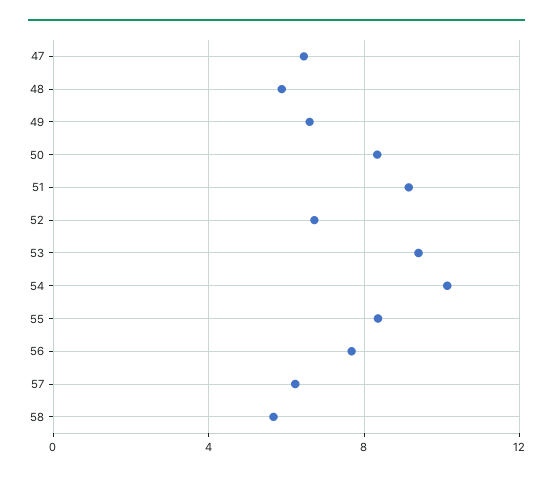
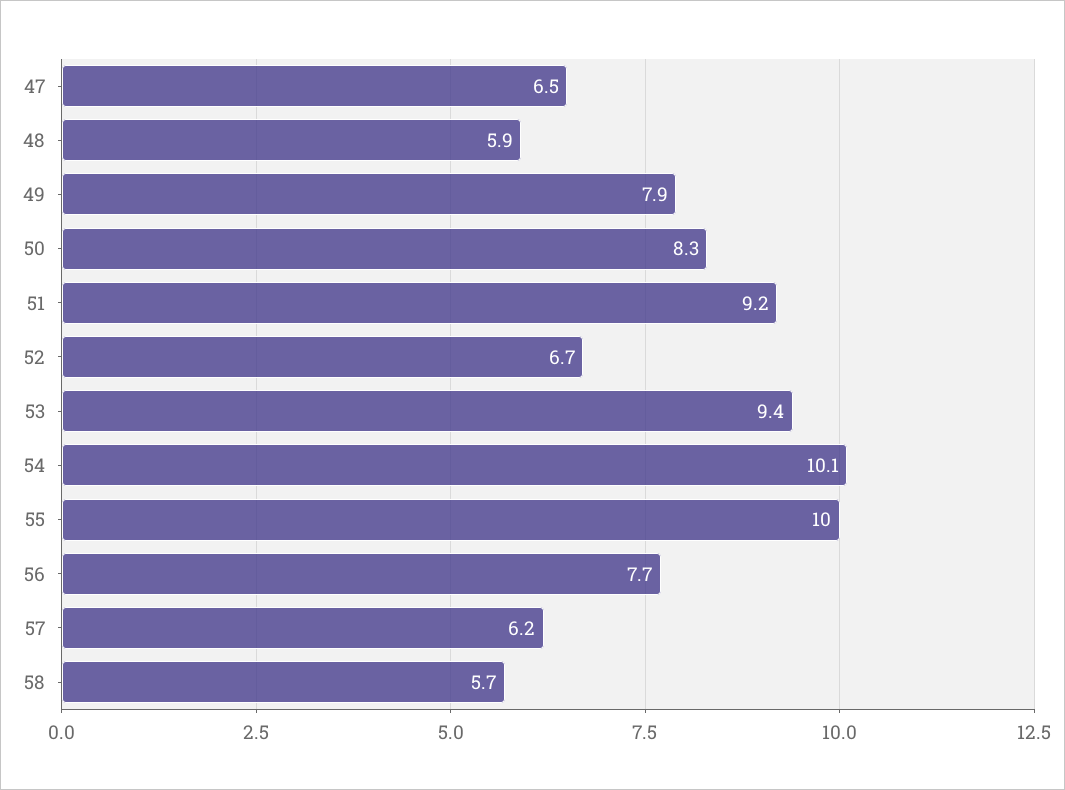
49: 6.5 -> 7.9
55: 8.5 -> 10

